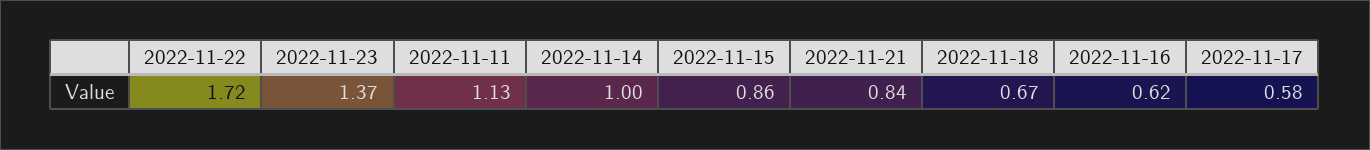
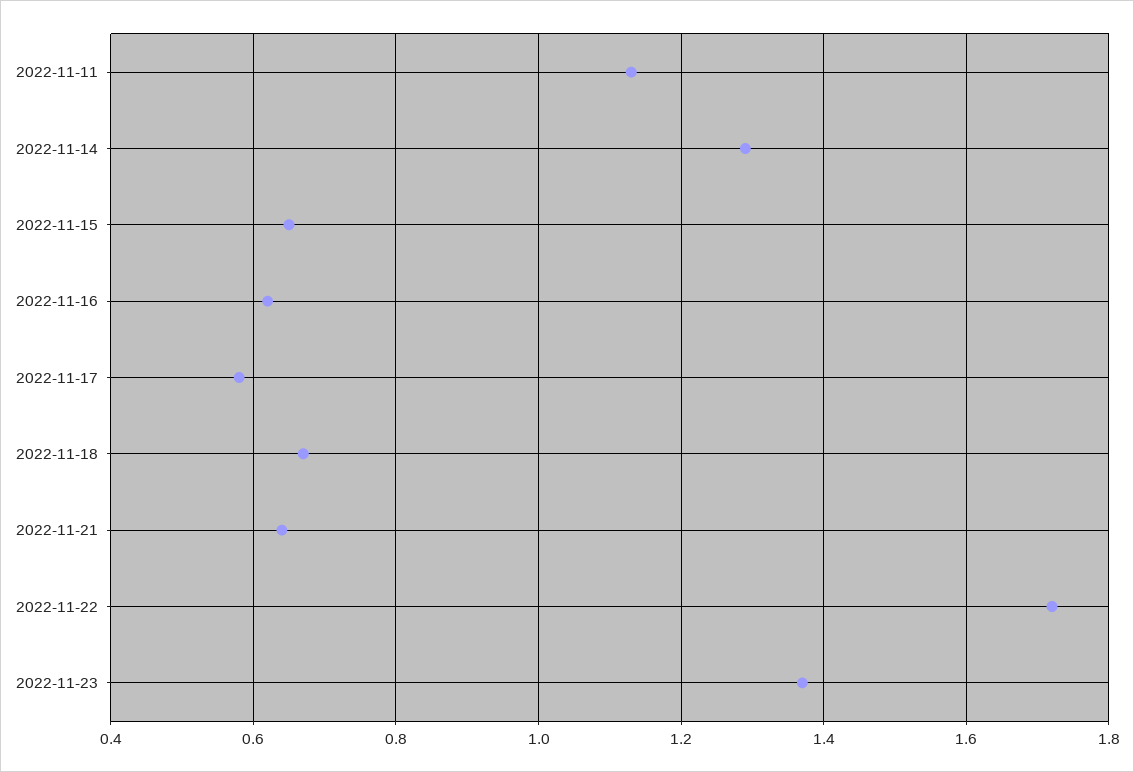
2022-11-14: 1 -> 1.3
2022-11-15: 0.86 -> 0.65
2022-11-21: 0.84 -> 0.65

